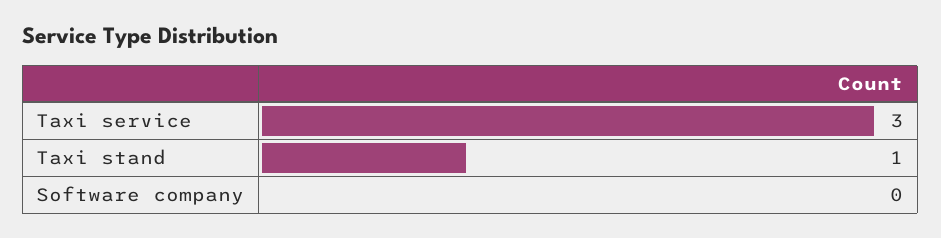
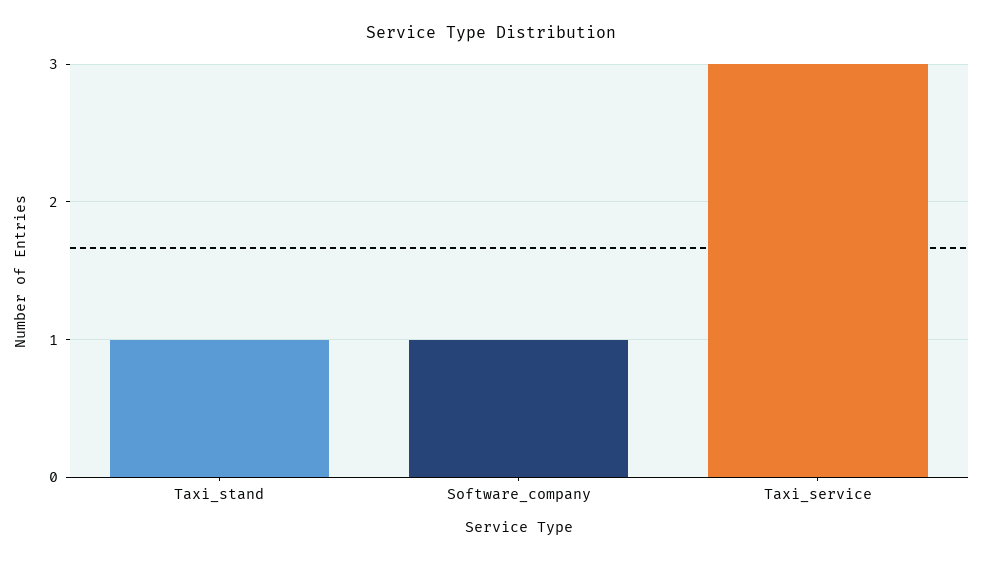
Software company: 0 -> 1

